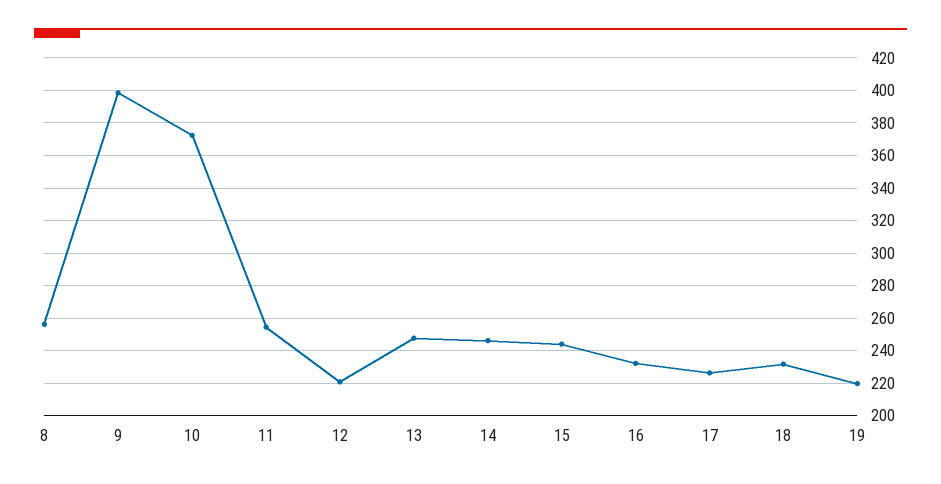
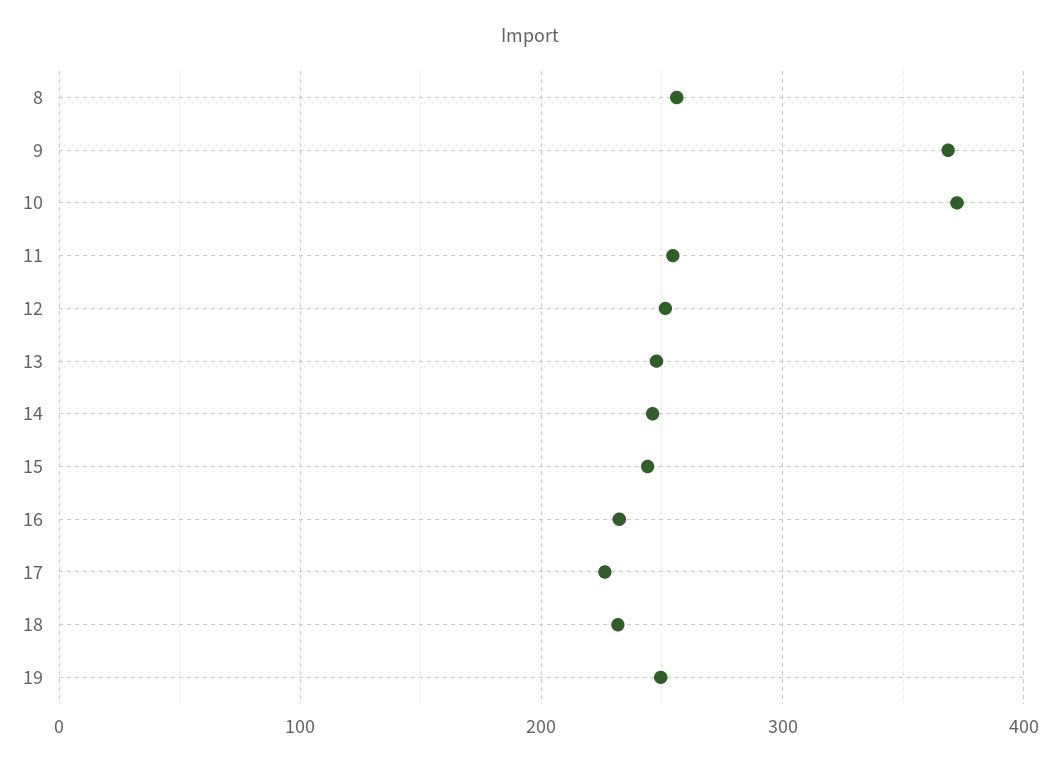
9: 400 -> 370
12: 220 -> 250
19: 220 -> 250

